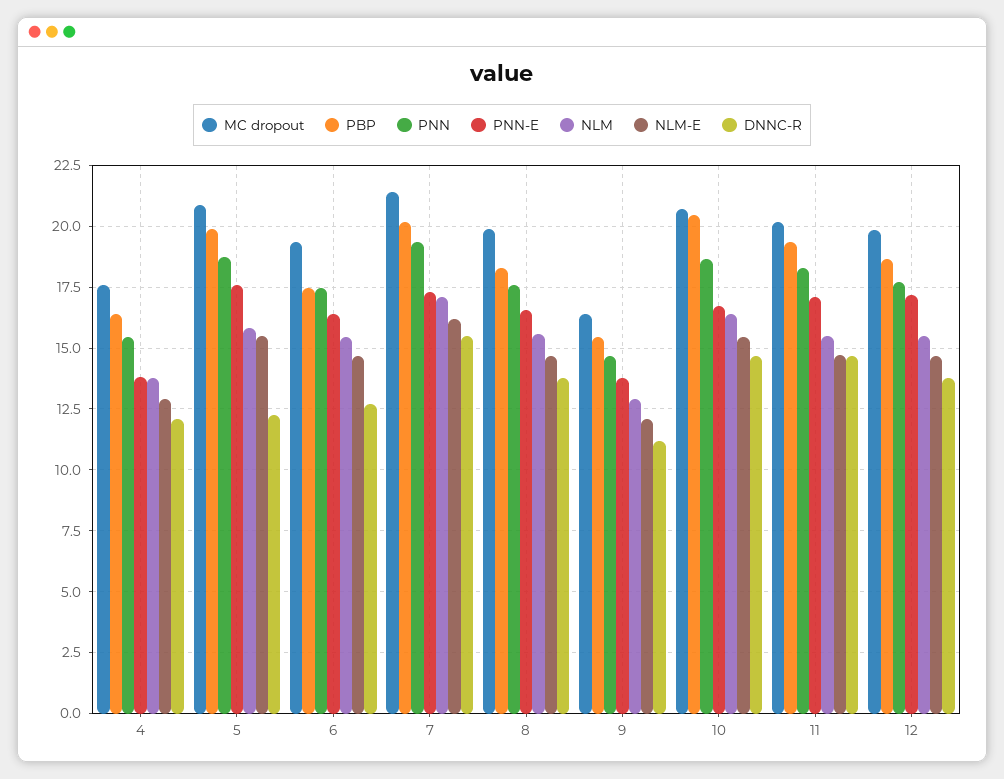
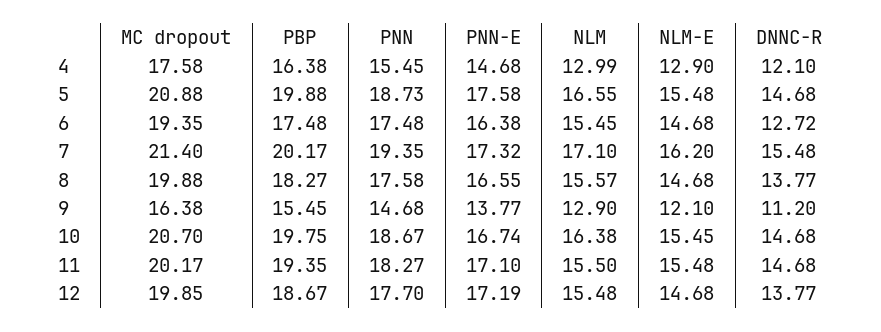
PNN-E, 4: 13.75 -> 14.68
NLM, 4: 13.75 -> 12.99
NLM, 5: 15.75 -> 16.55
DNNC-R, 5: 12.25 -> 14.68
PBP, 10: 20.5 -> 19.75
NLM-E, 11: 14.75 -> 15.48

